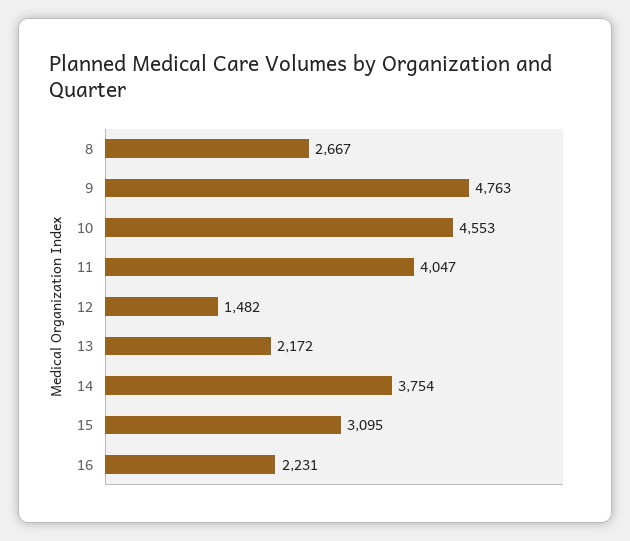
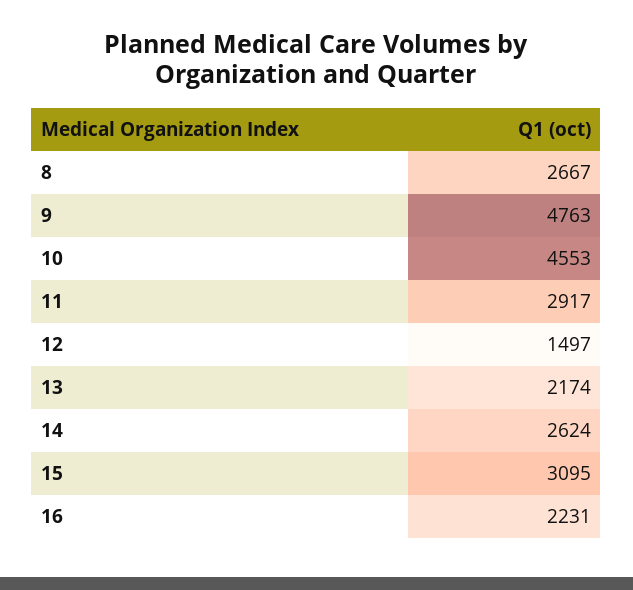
11: 4047 -> 2917
12: 1482 -> 1497
13: 2172 -> 2174
14: 3754 -> 2624

